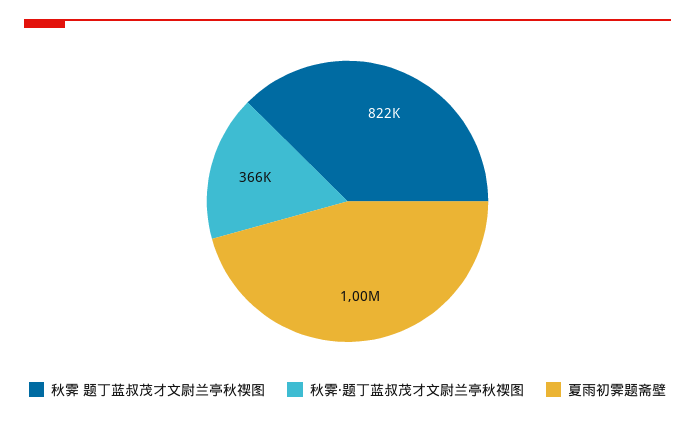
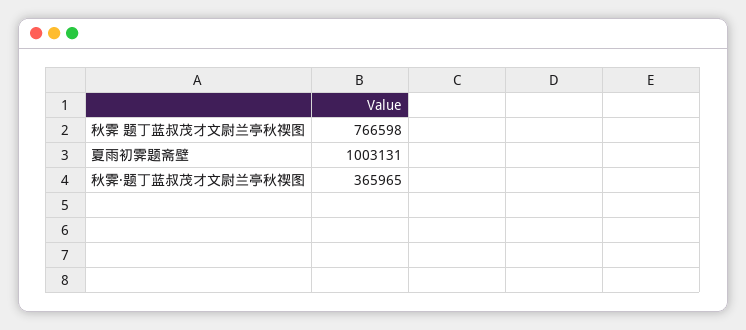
秋霁 题丁蓝叔茂才文尉兰亭秋禊图: 822000 -> 766598

